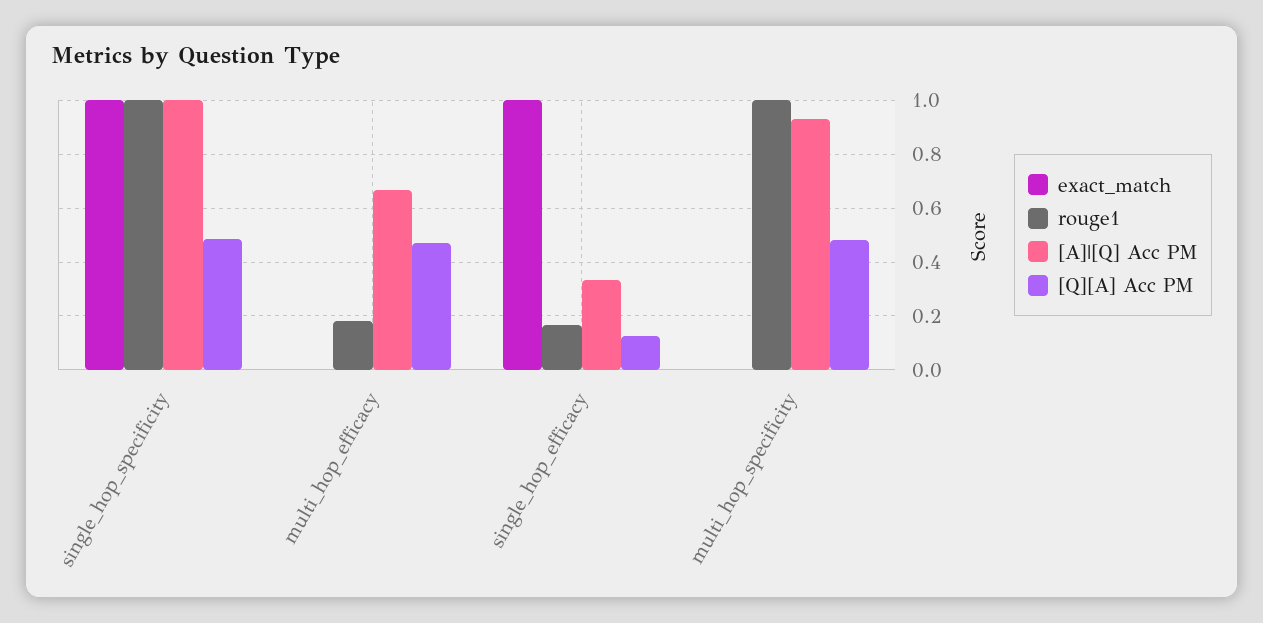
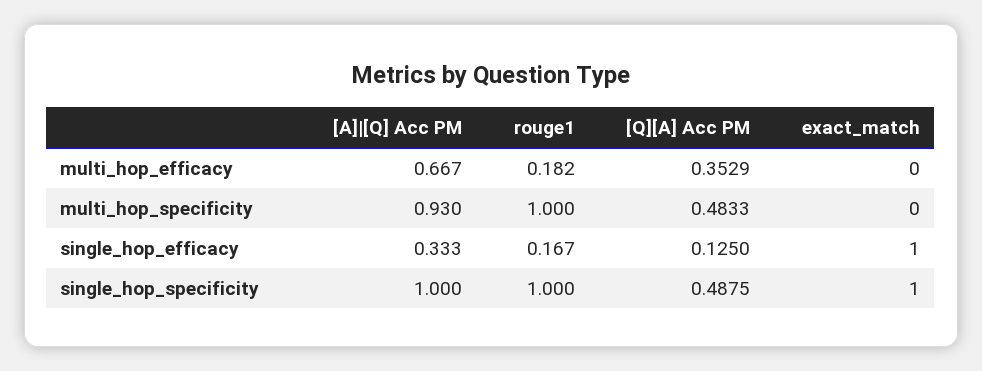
[Q][A] Acc PM, multi_hop_efficacy: 0.475 -> 0.3529

